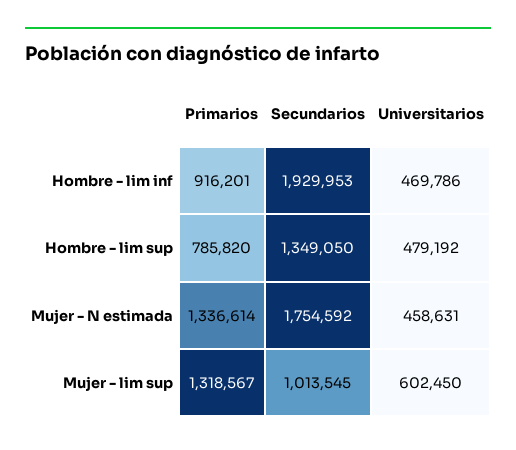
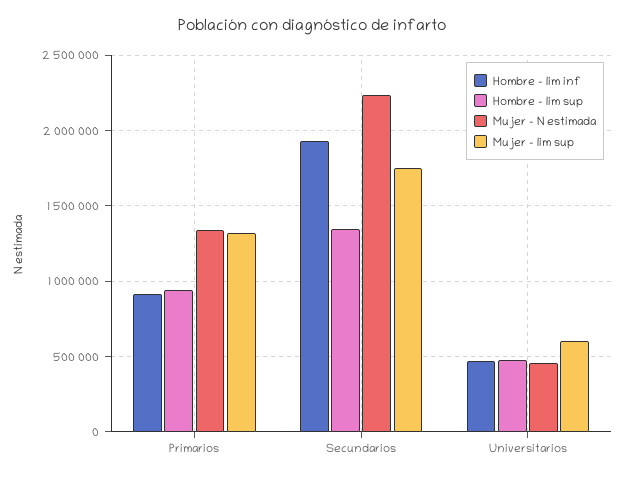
Hombre - lim sup, Primarios: 785820 -> 950000
Mujer - N estimada, Secundarios: 1754592 -> 2250000
Mujer - lim sup, Secundarios: 1013545 -> 1750000

